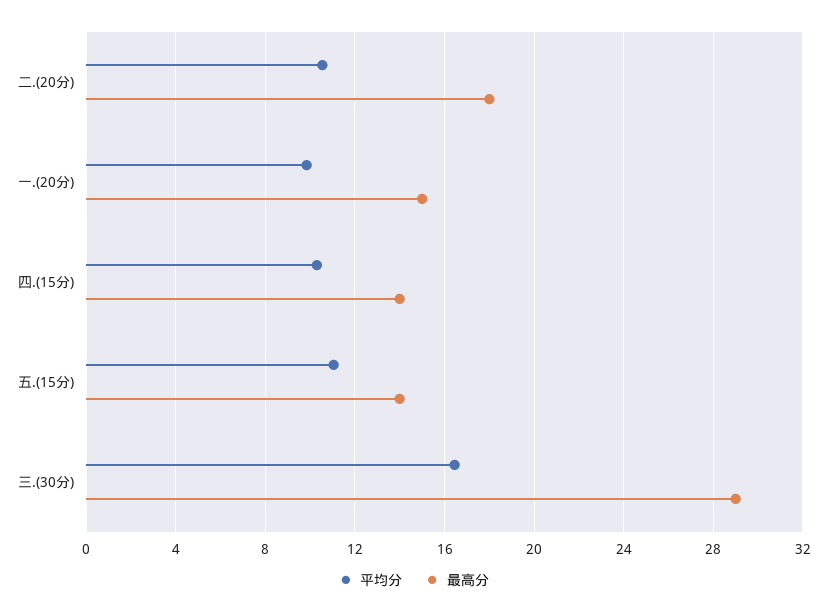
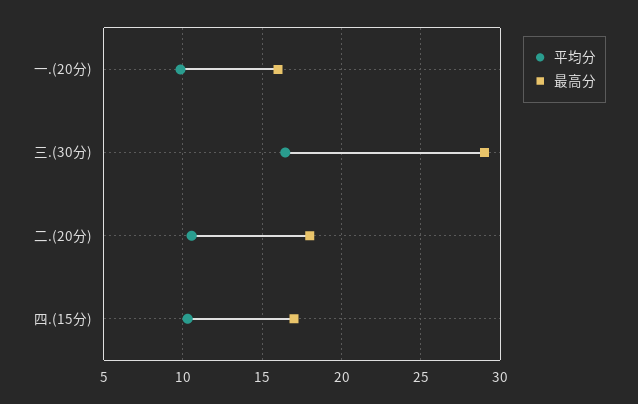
最高分, 一.(20分): 15 -> 16
最高分, 四.(15分): 14 -> 17
平均分, 五.(15分): 11 -> none
最高分, 五.(15分): 14 -> none

